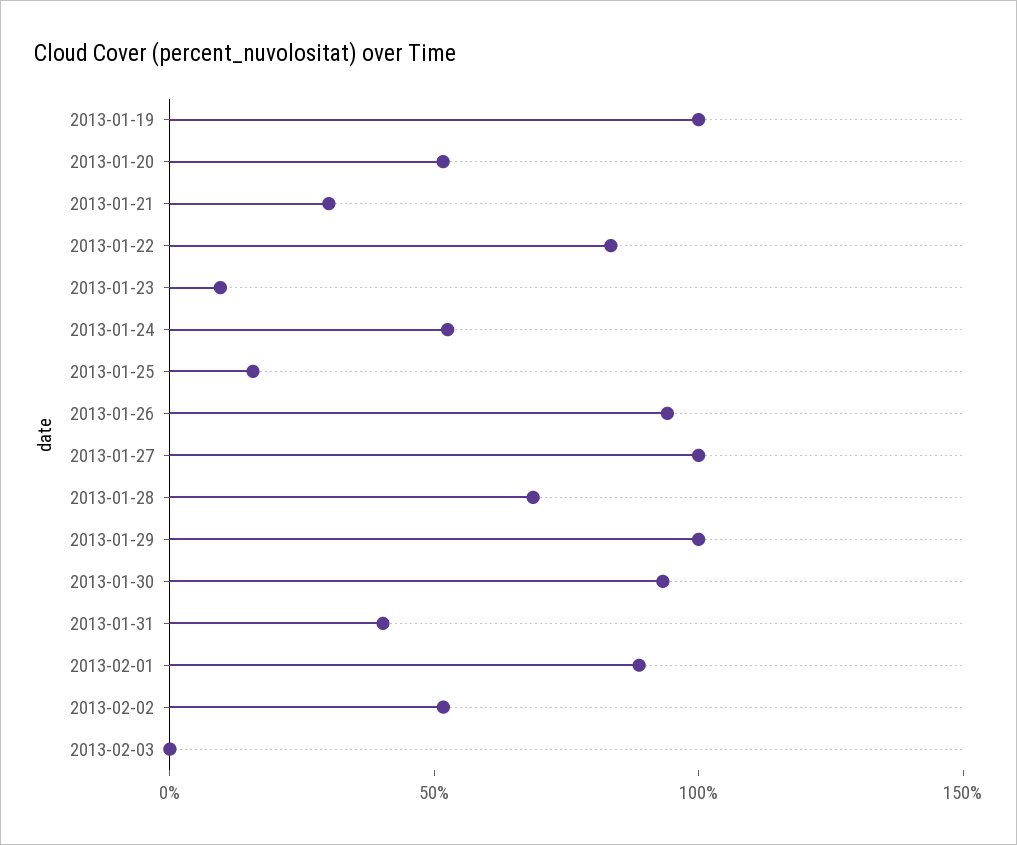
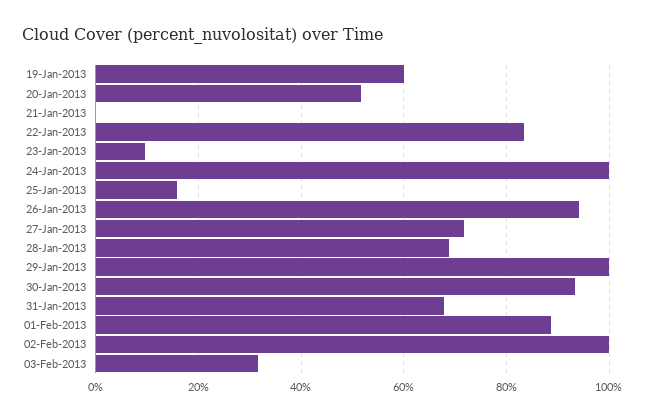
2013-01-19: 100 -> 60
2013-01-21: 30 -> 0
2013-01-24: 50 -> 100
2013-01-27: 100 -> 72
2013-01-31: 40 -> 68
2013-02-02: 50 -> 100
2013-02-03: 0 -> 32

